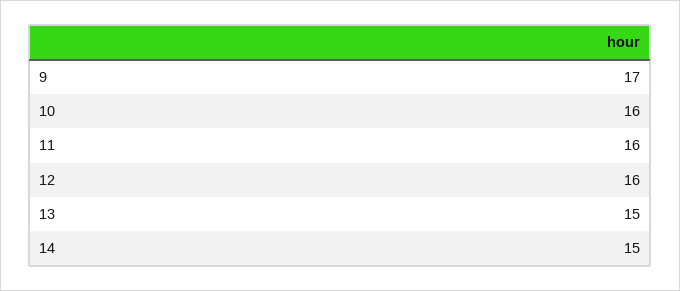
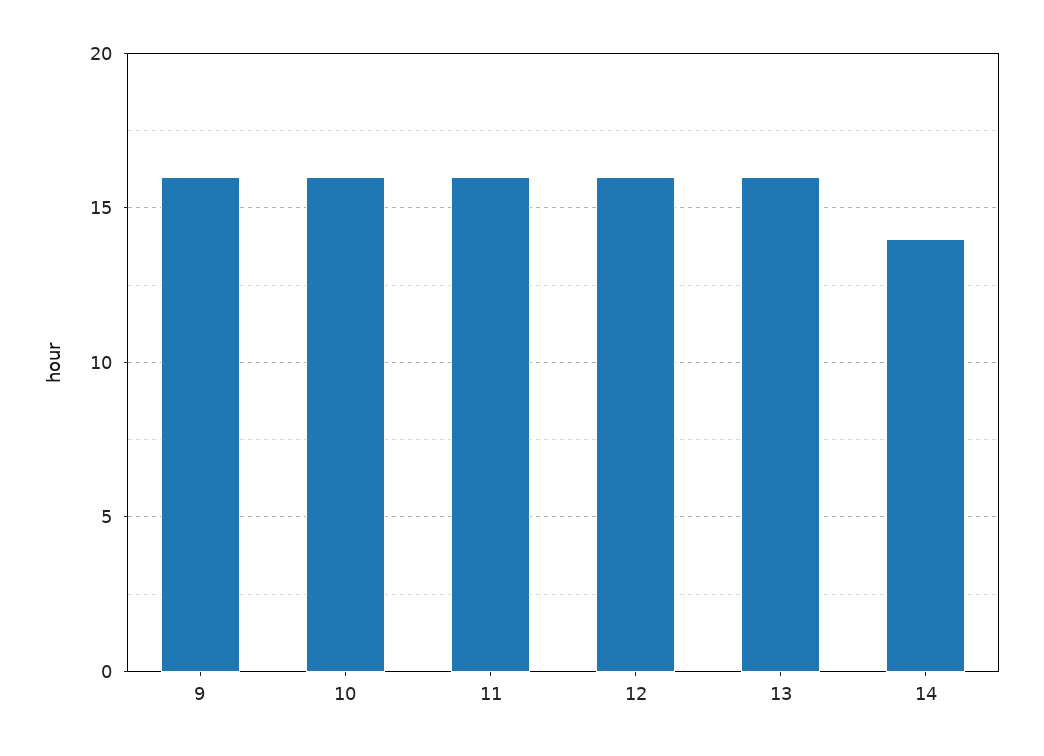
9: 17 -> 16
13: 15 -> 16
14: 15 -> 14

